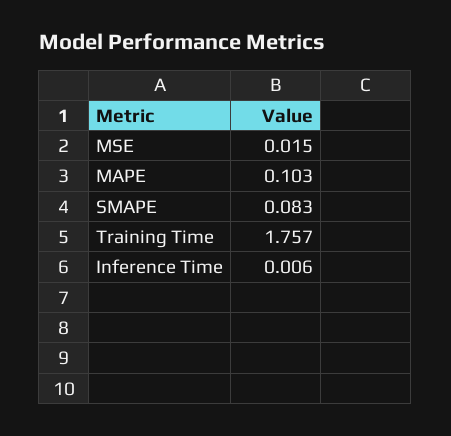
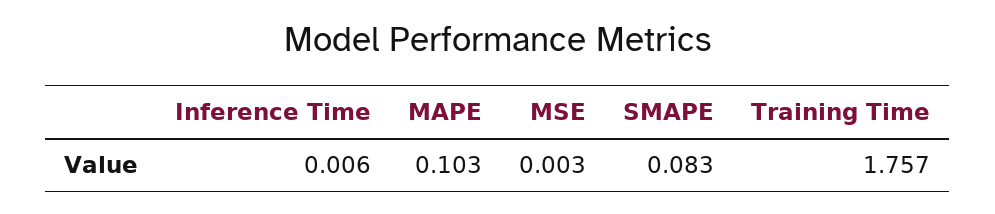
MSE: 0.015 -> 0.003

